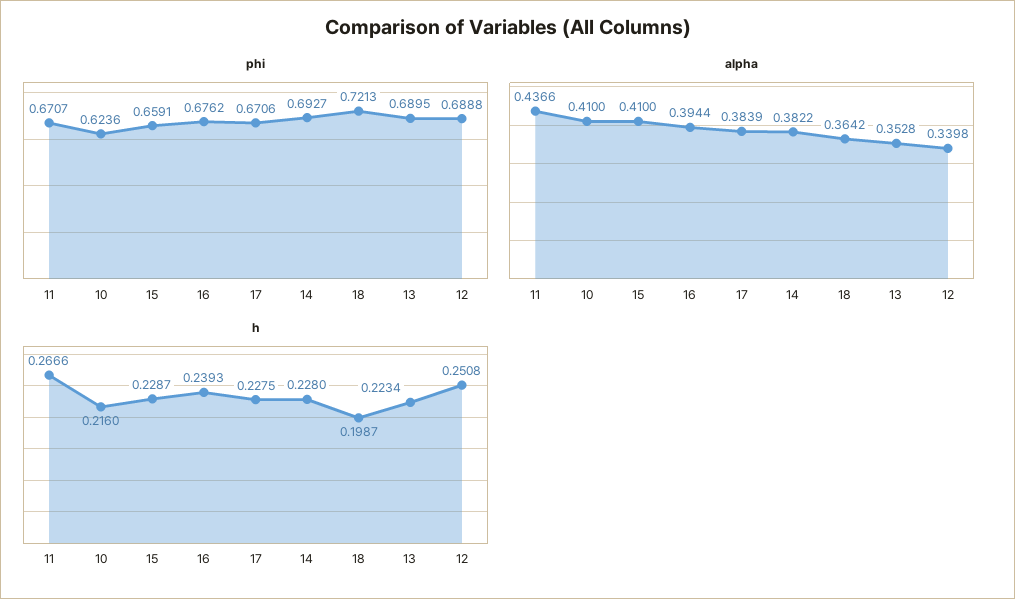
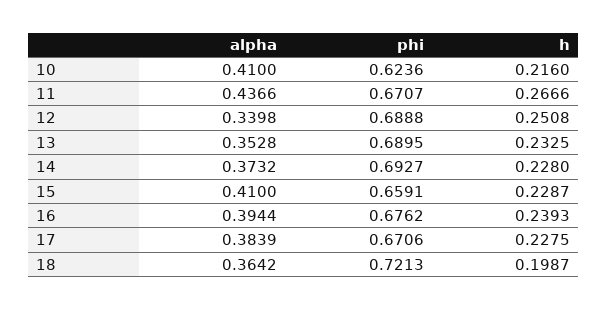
alpha, 14: 0.3822 -> 0.3732
h, 13: 0.2234 -> 0.2325

